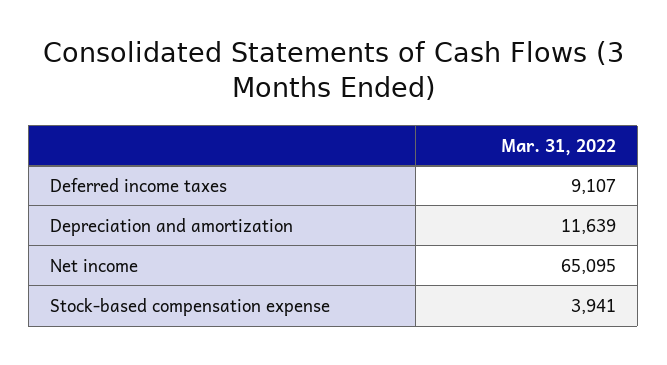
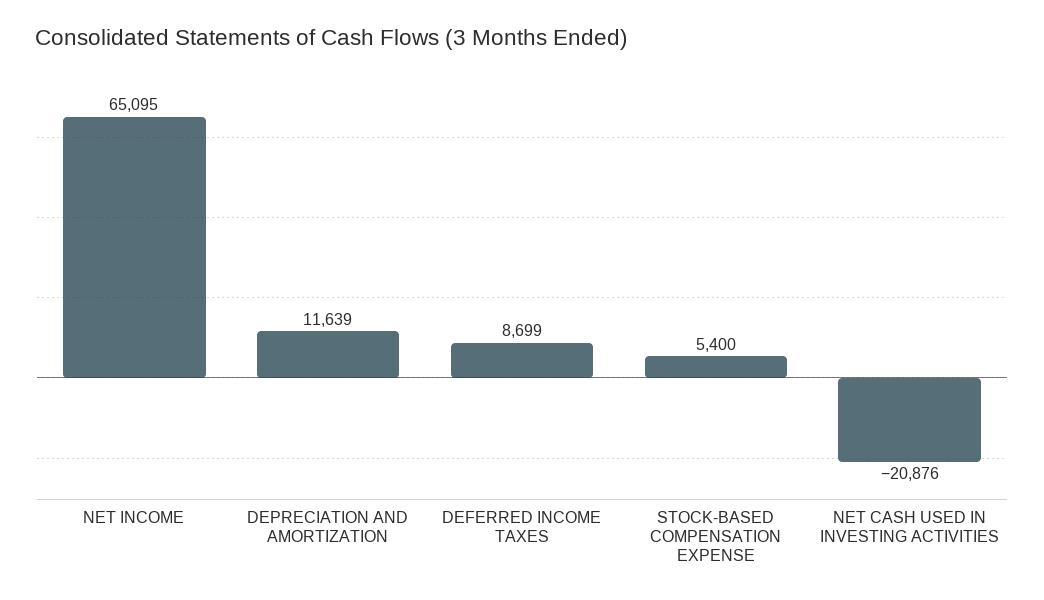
Deferred income taxes: 9107 -> 8699
Stock-based compensation expense: 3941 -> 5400
NET CASH USED IN INVESTING ACTIVITIES: none -> -20876

